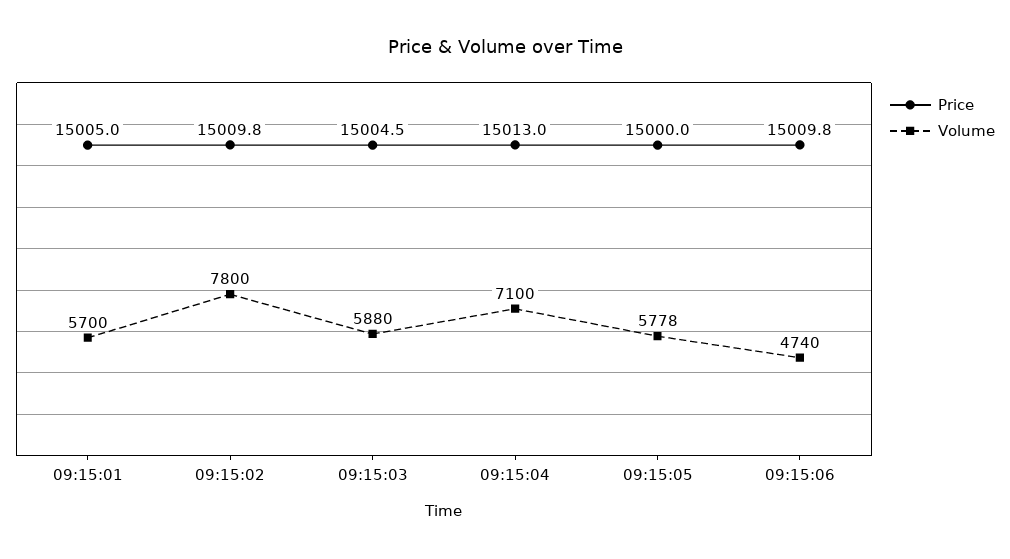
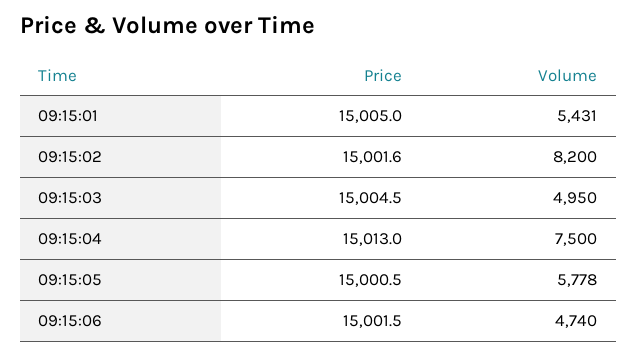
Volume, 09:15:01: 5700 -> 5431
Price, 09:15:02: 15009.8 -> 15001.6
Volume, 09:15:02: 7800 -> 8200
Volume, 09:15:03: 5880 -> 4950
Volume, 09:15:04: 7100 -> 7500
Price, 09:15:05: 15000 -> 15000.5
Price, 09:15:06: 15009.8 -> 15001.5

